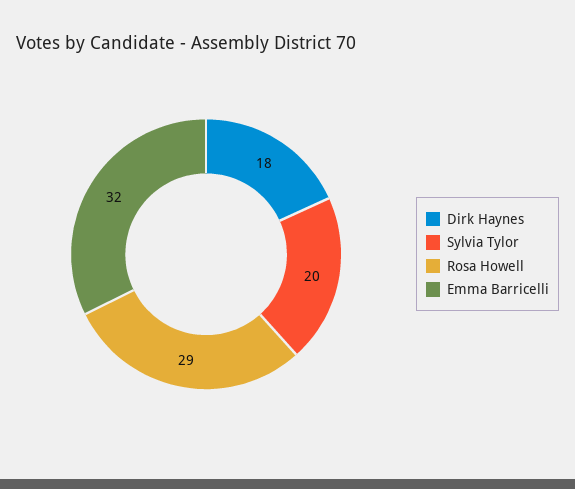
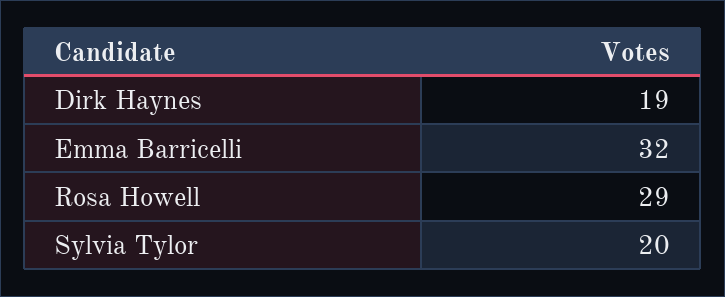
Dirk Haynes: 18 -> 19

